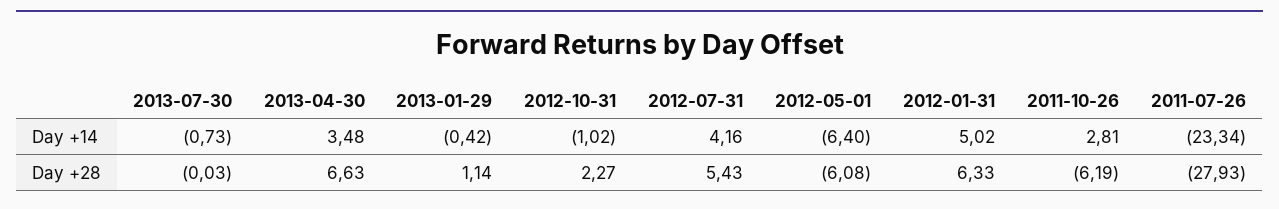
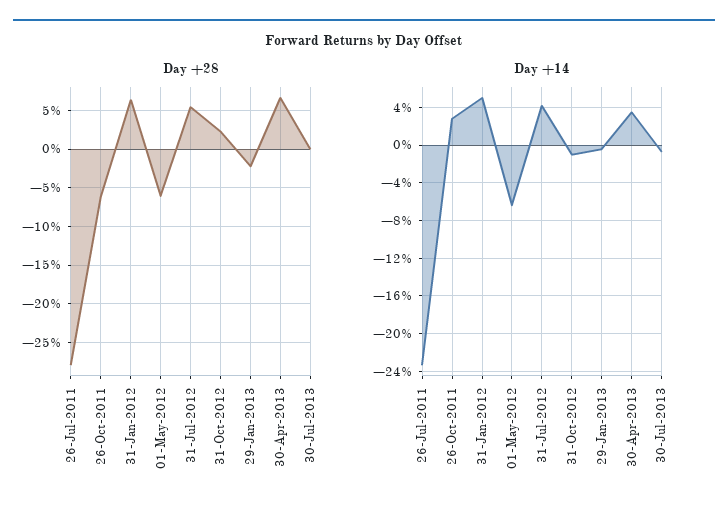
Day +28, 2013-01-29: 1.14 -> -2

